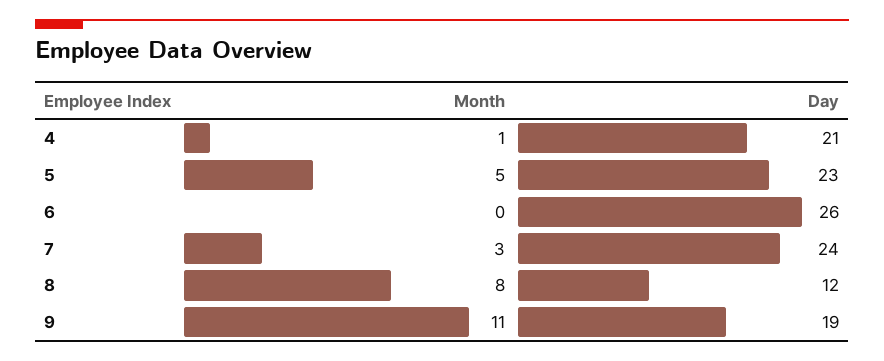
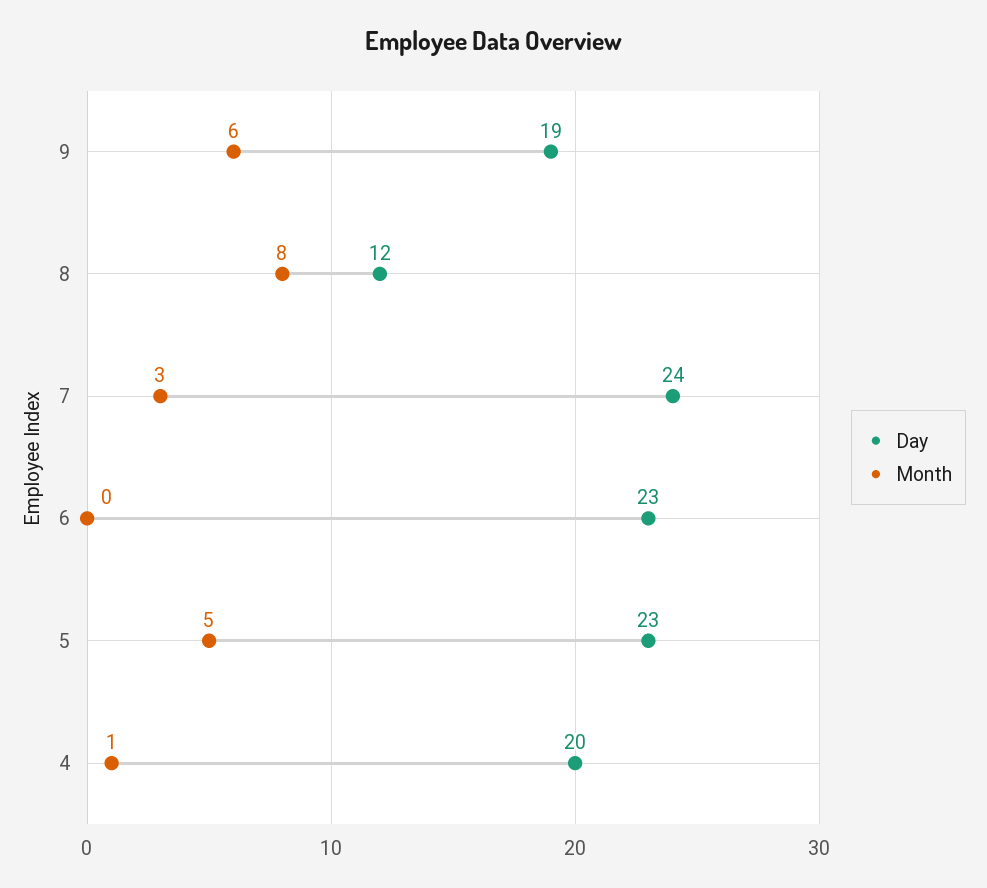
Day, 4: 21 -> 20
Day, 6: 26 -> 23
Month, 9: 11 -> 6

